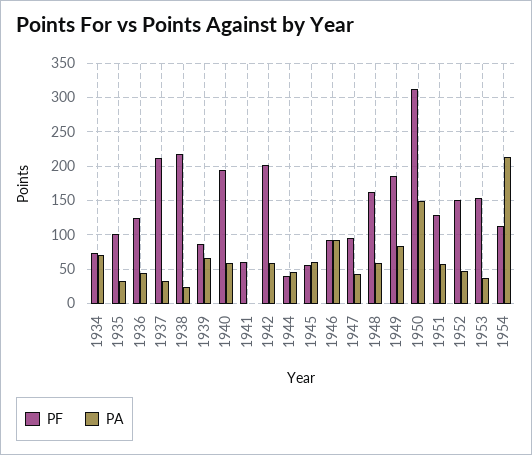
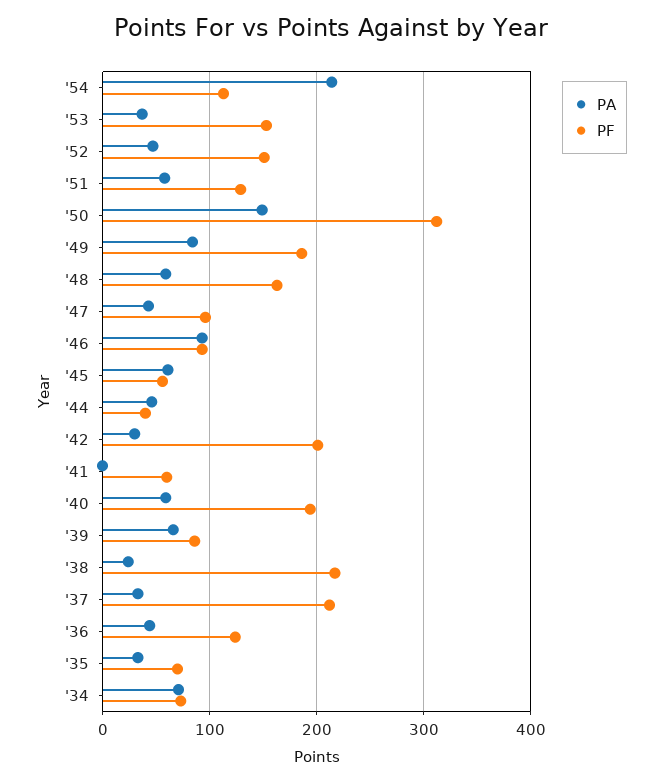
PF, 1935: 100 -> 70
PA, 1942: 60 -> 30

